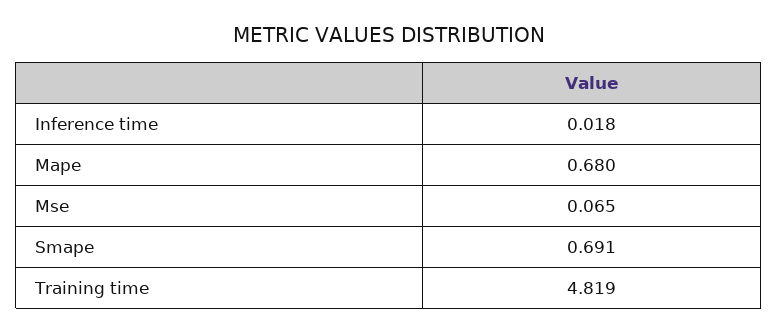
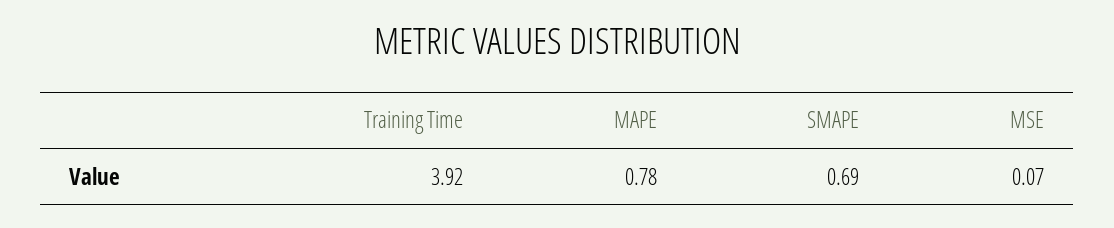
Inference time: 0.018 -> none
Mape: 0.68 -> 0.78
Training time: 4.819 -> 3.92

